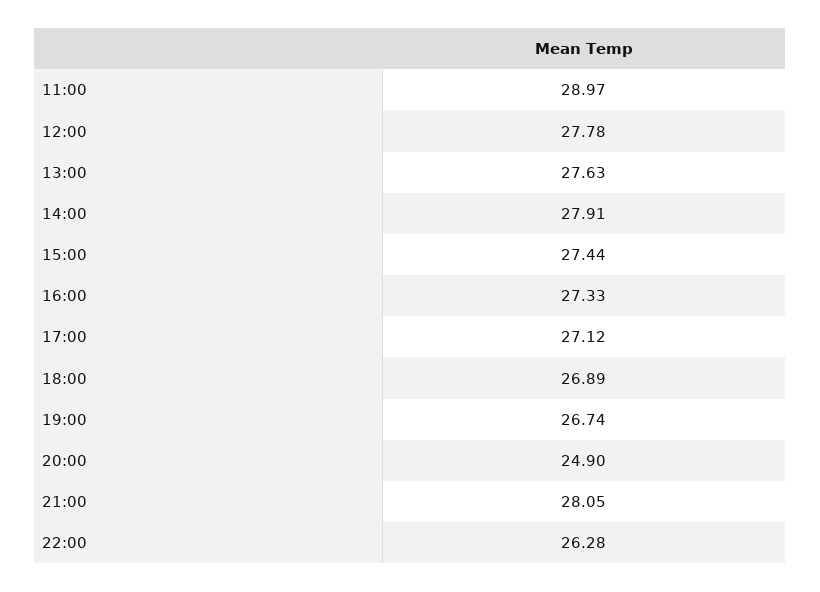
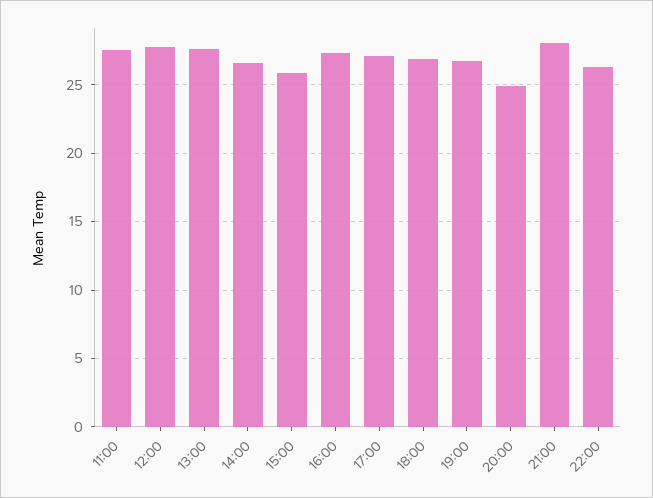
11:00: 28.97 -> 27.5
14:00: 27.91 -> 26.5
15:00: 27.44 -> 26

